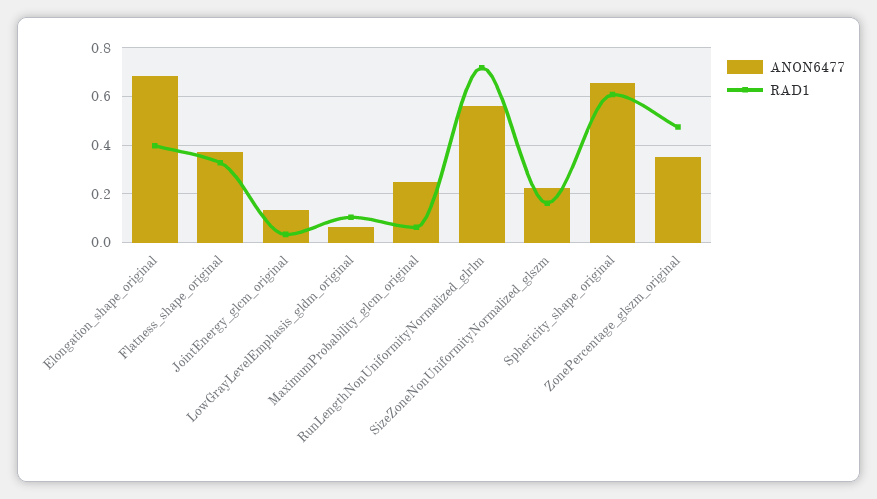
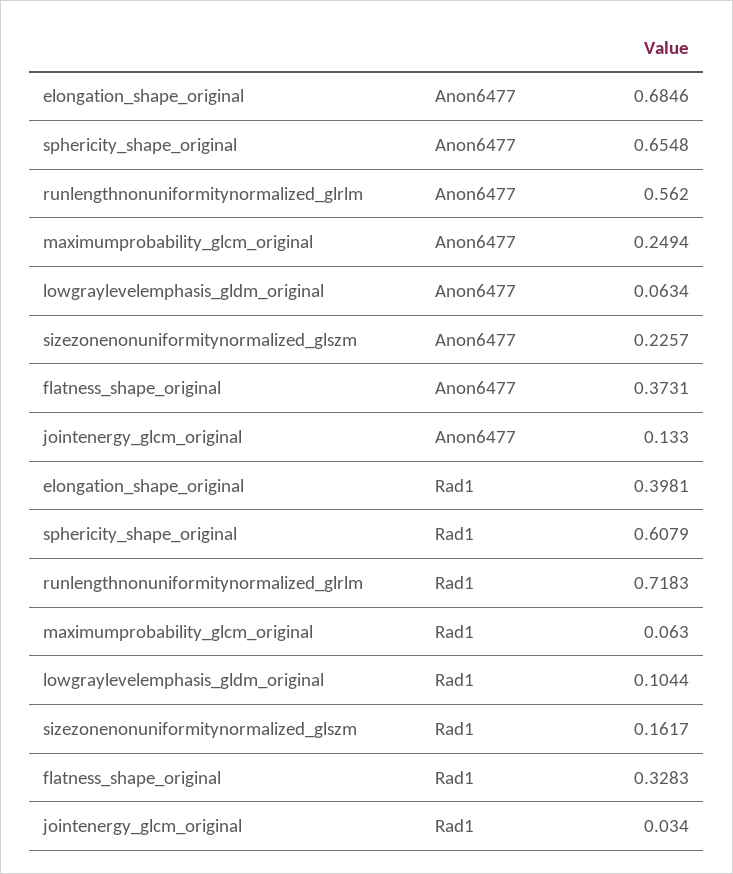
ANON6477, ZonePercentage_glszm_original: 0.35 -> none
RAD1, ZonePercentage_glszm_original: 0.475 -> none

